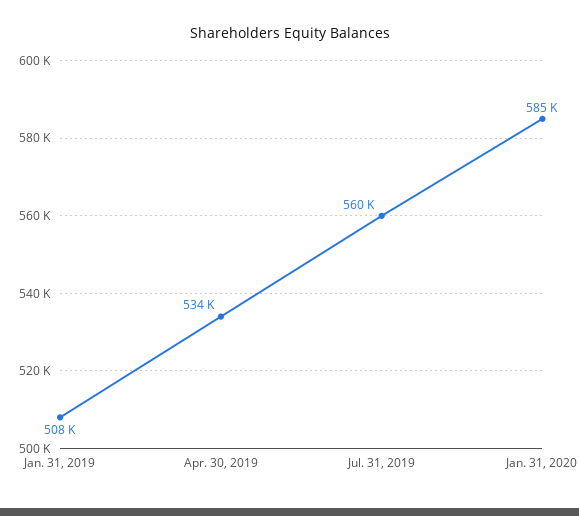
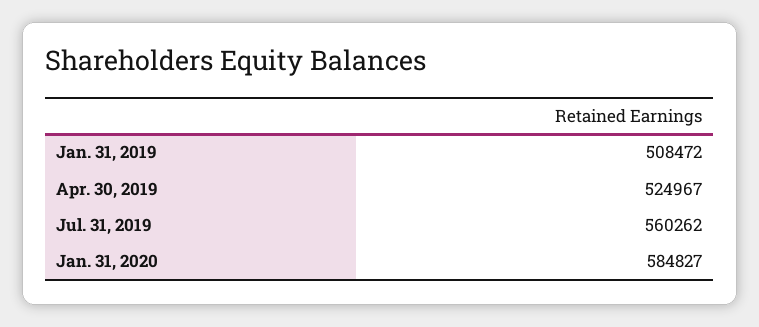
Apr. 30, 2019: 534000 -> 524967

